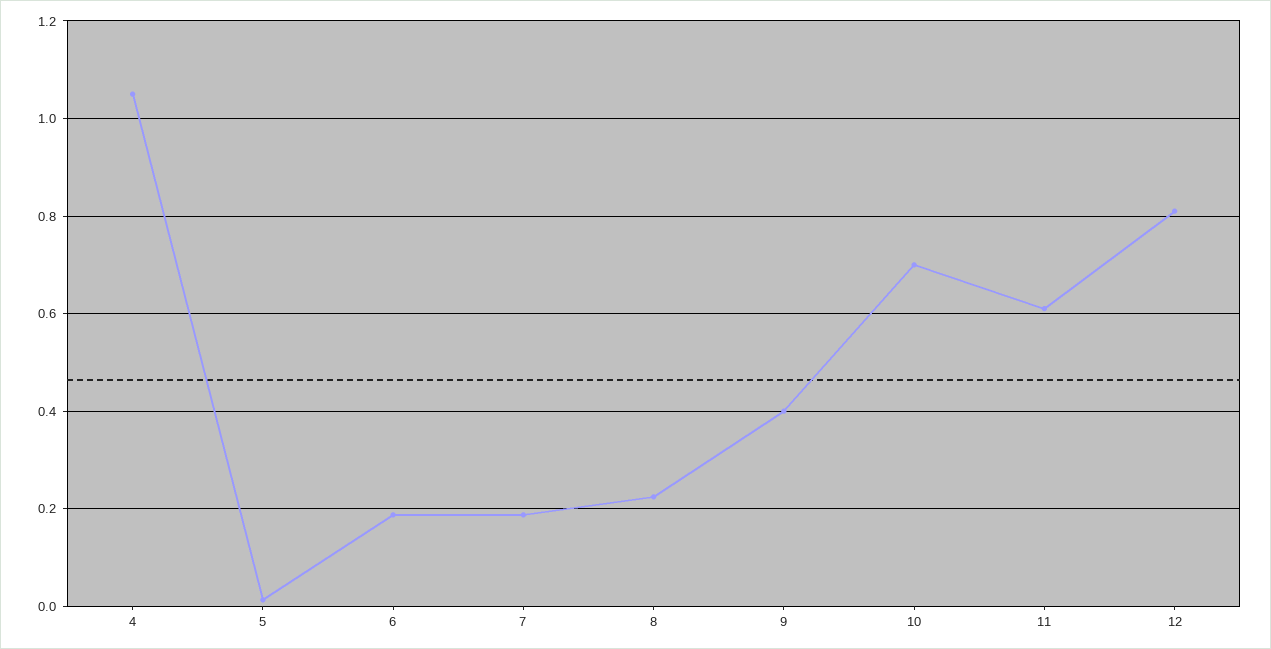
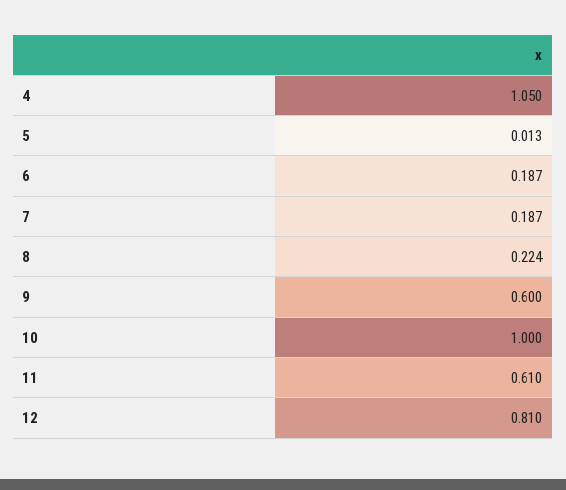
9: 0.4 -> 0.6
10: 0.7 -> 1

